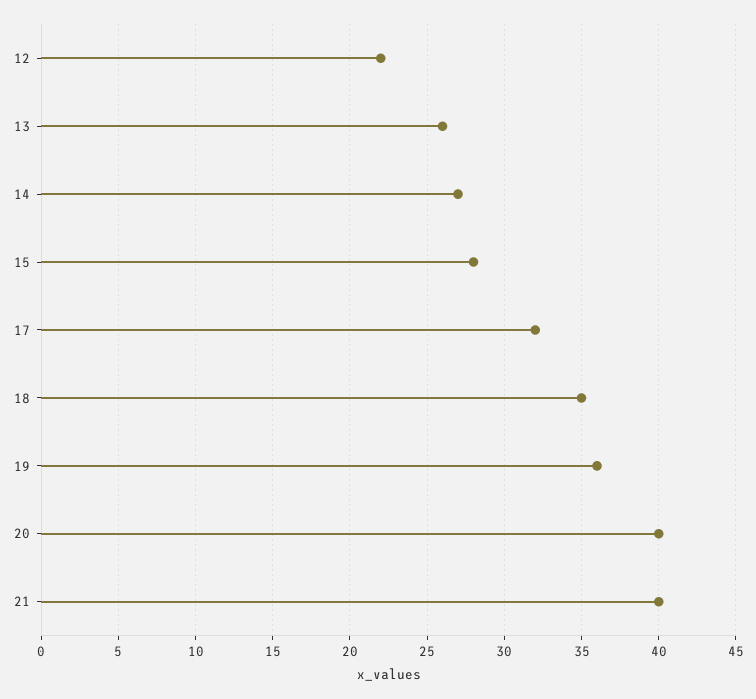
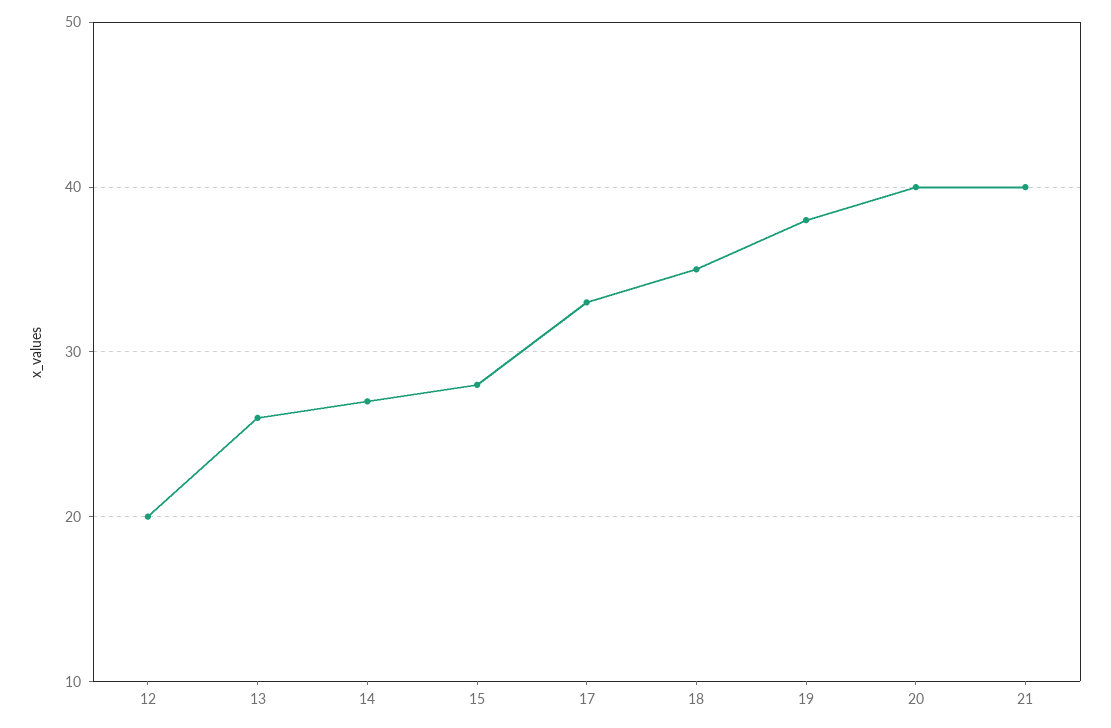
12: 22 -> 20
17: 32 -> 33
19: 36 -> 38

